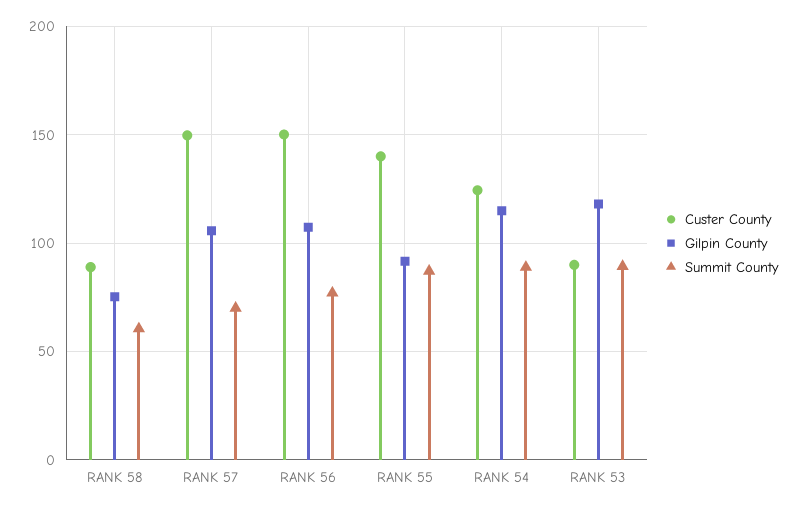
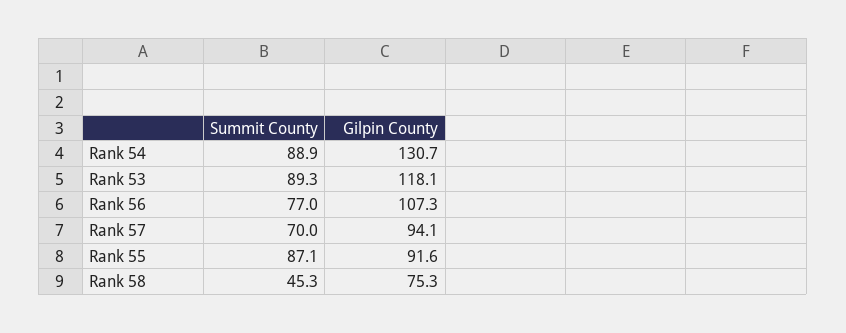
Custer County, RANK 58: 90 -> none
Summit County, RANK 58: 60 -> 45.3
Custer County, RANK 57: 150 -> none
Gilpin County, RANK 57: 105 -> 94.1
Custer County, RANK 56: 150 -> none
Custer County, RANK 55: 140 -> none
Custer County, RANK 54: 125 -> none
Gilpin County, RANK 54: 115 -> 130.7
Custer County, RANK 53: 90 -> none

